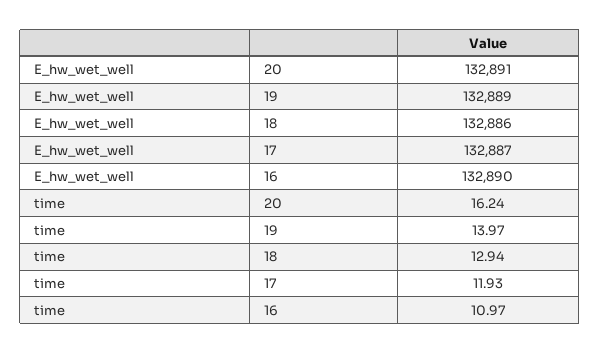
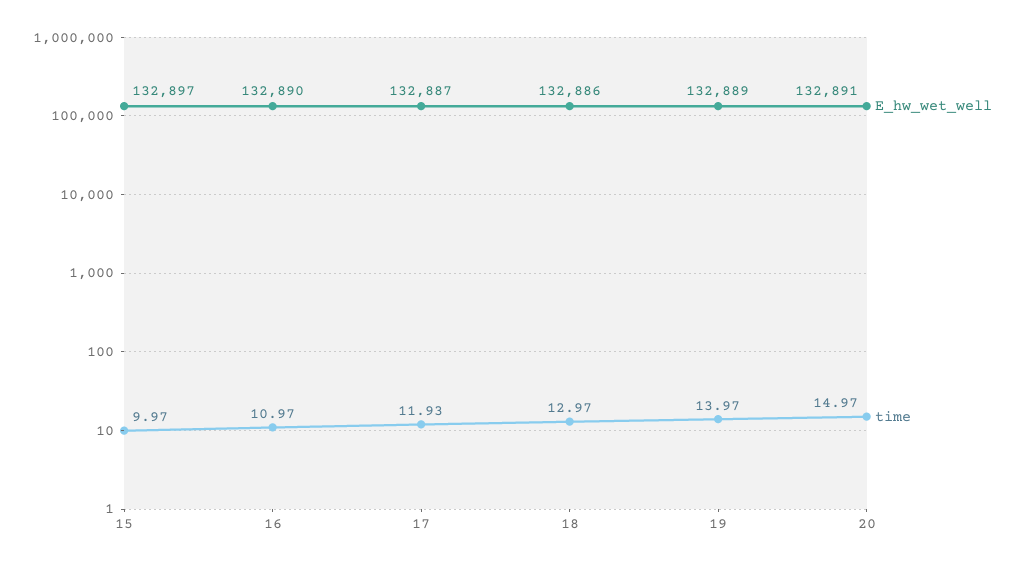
time, 20: 16.24 -> 14.97
time, 18: 12.94 -> 12.97
E_hw_wet_well, 15: none -> 132897
time, 15: none -> 9.97

